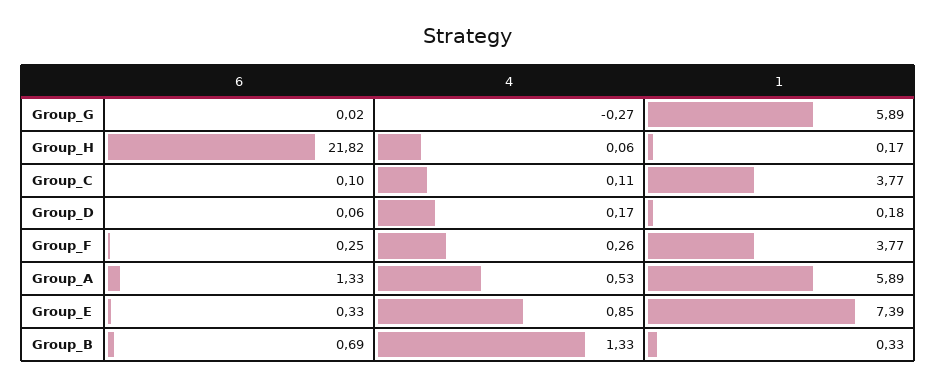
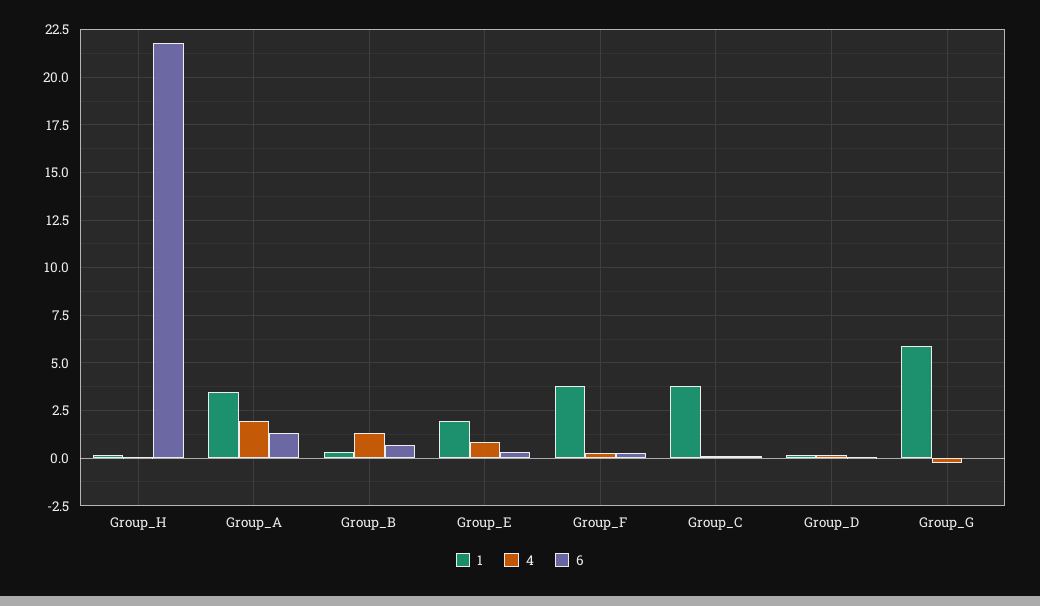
4, Group_A: 0.53 -> 2
1, Group_A: 5.89 -> 3.5
1, Group_E: 7.39 -> 2

